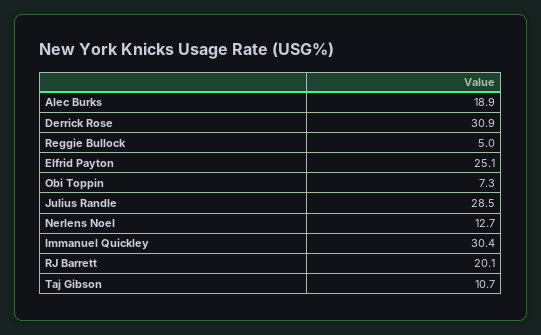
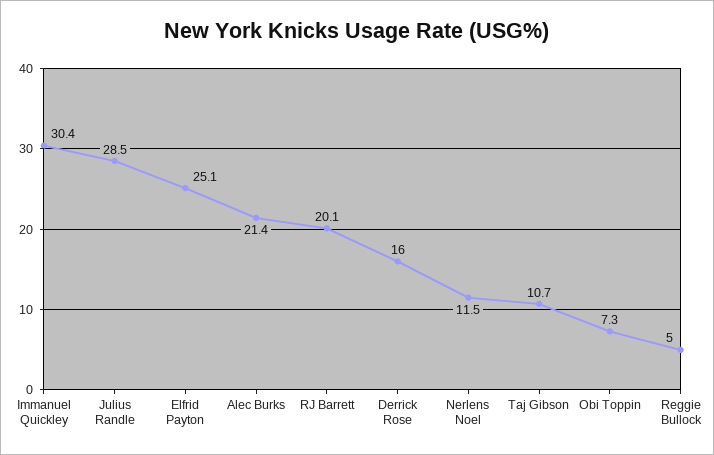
Alec Burks: 18.9 -> 21.4
Derrick Rose: 30.9 -> 16
Nerlens Noel: 12.7 -> 11.5

